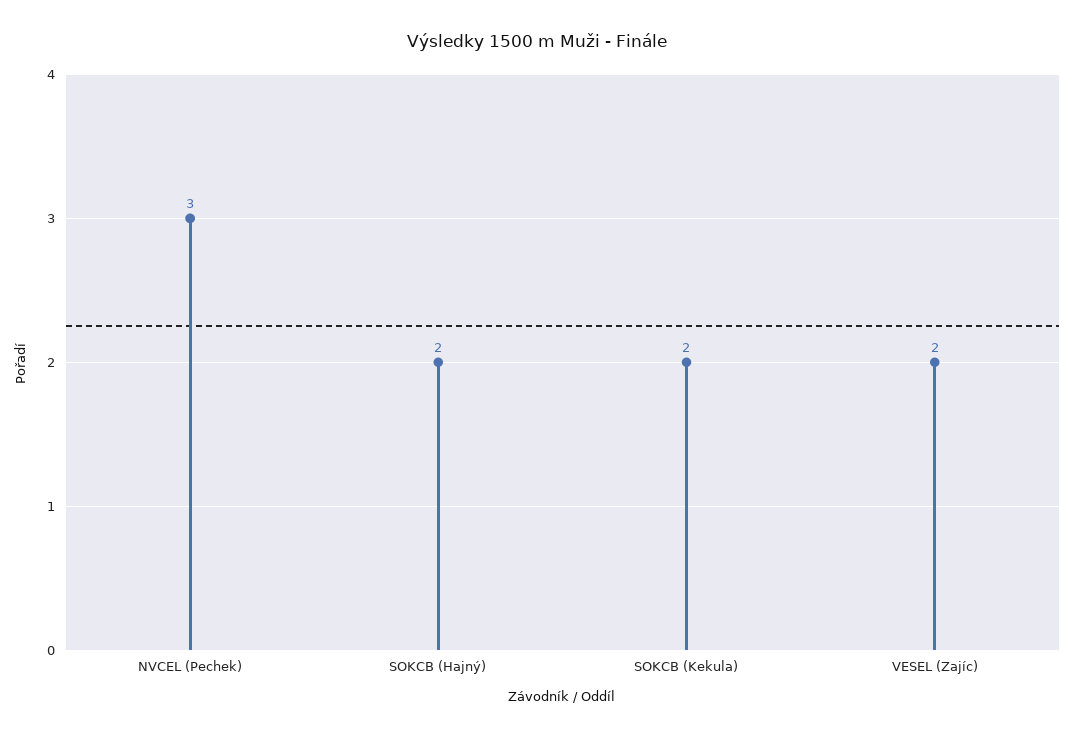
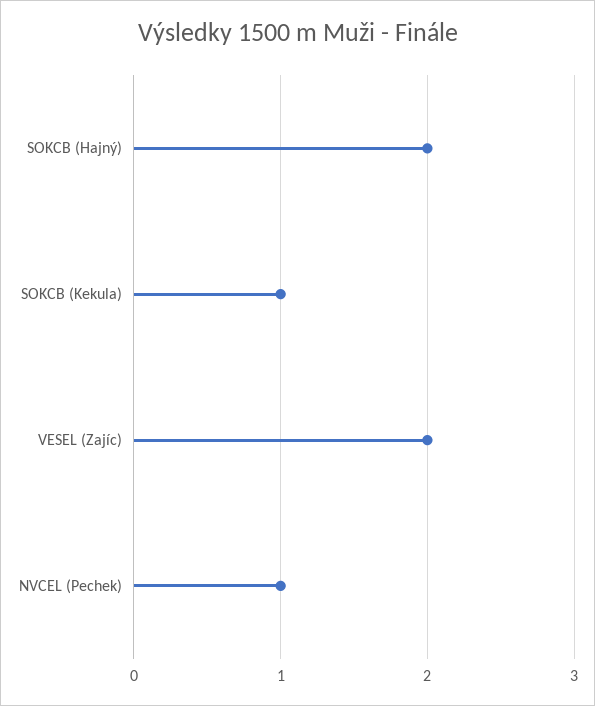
NVCEL (Pechek): 3 -> 1
SOKCB (Kekula): 2 -> 1

